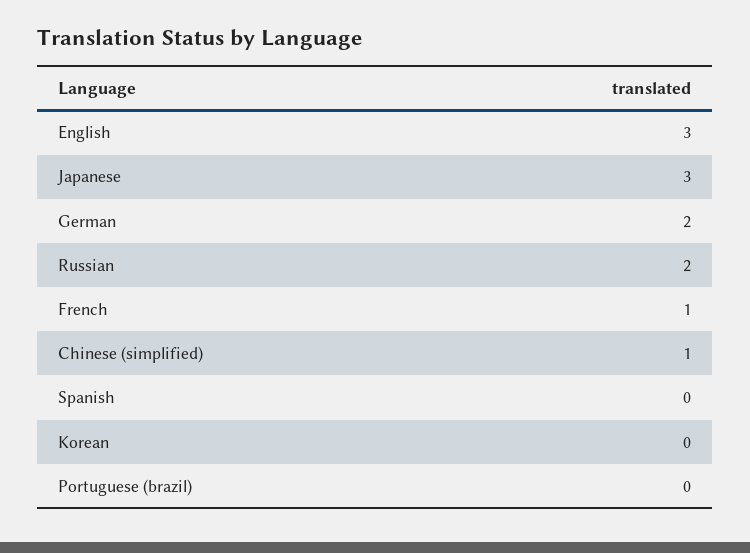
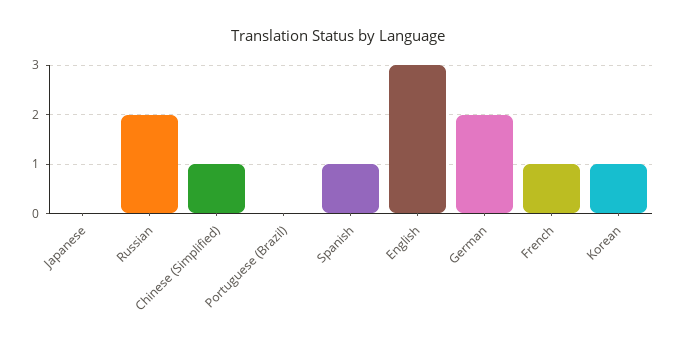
Japanese: 3 -> 0
Spanish: 0 -> 1
Korean: 0 -> 1

